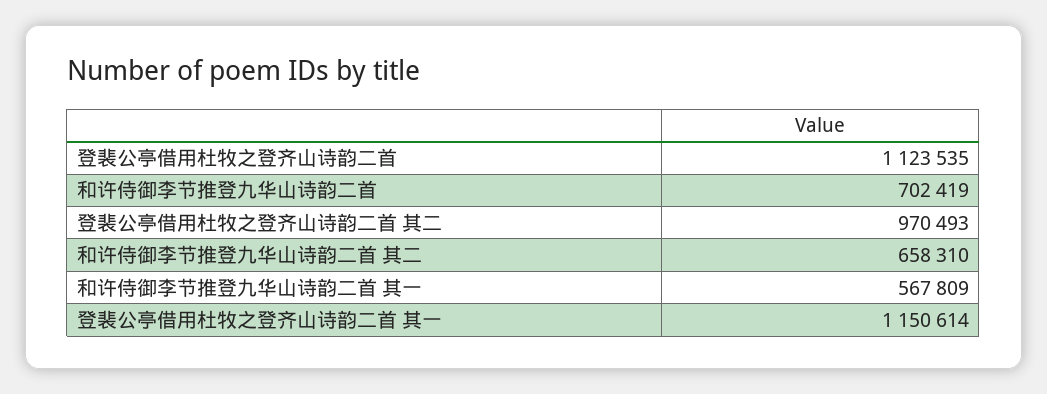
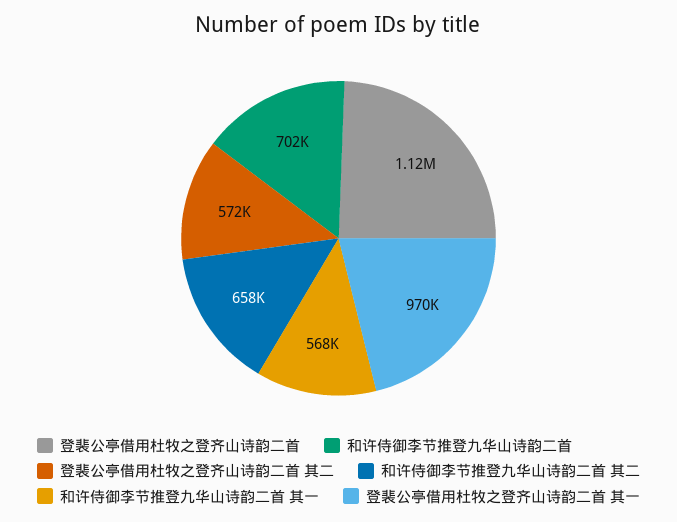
登裴公亭借用杜牧之登齐山诗韵二首 其二: 970493 -> 572000
登裴公亭借用杜牧之登齐山诗韵二首 其一: 1150614 -> 970000

